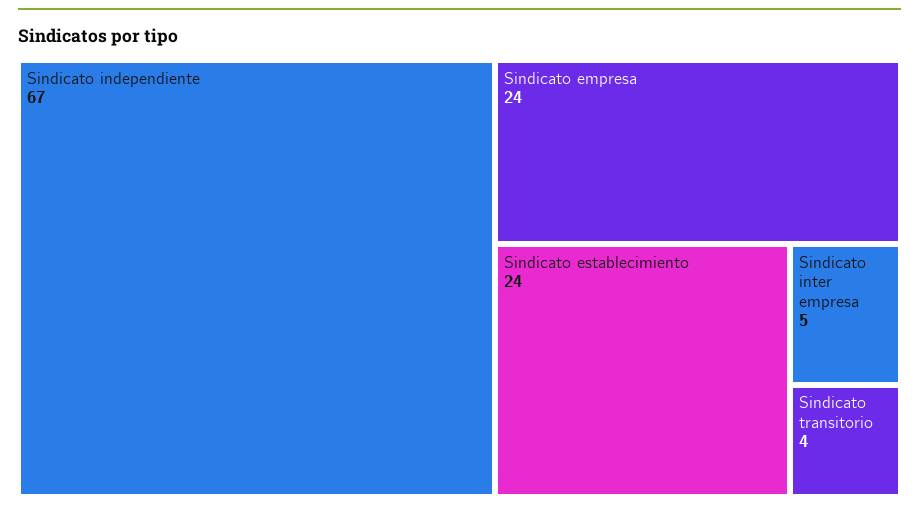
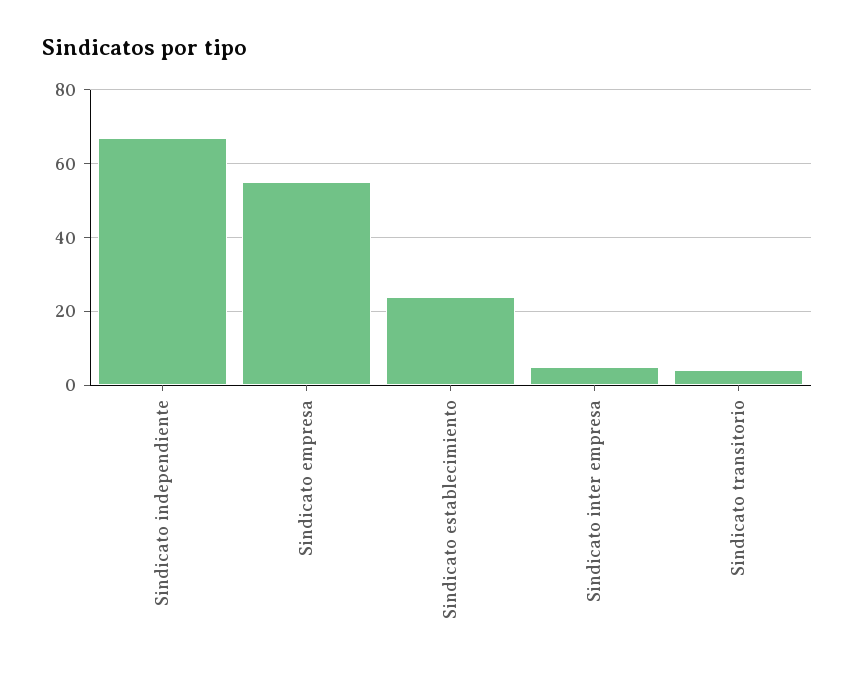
Sindicato empresa: 24 -> 55

